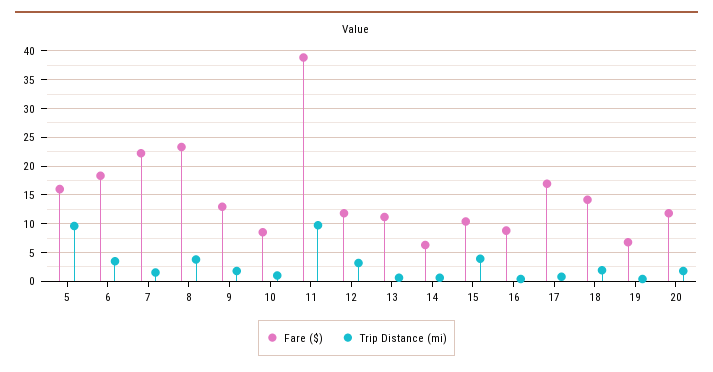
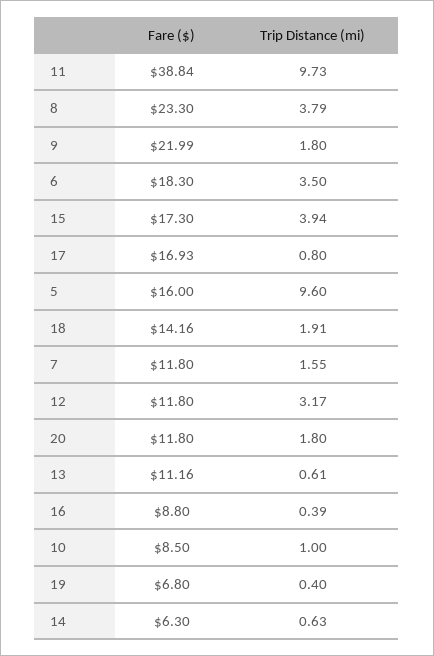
Fare ($), 7: 22.5 -> 11.8
Fare ($), 9: 12.5 -> 21.99
Fare ($), 15: 10 -> 17.3

